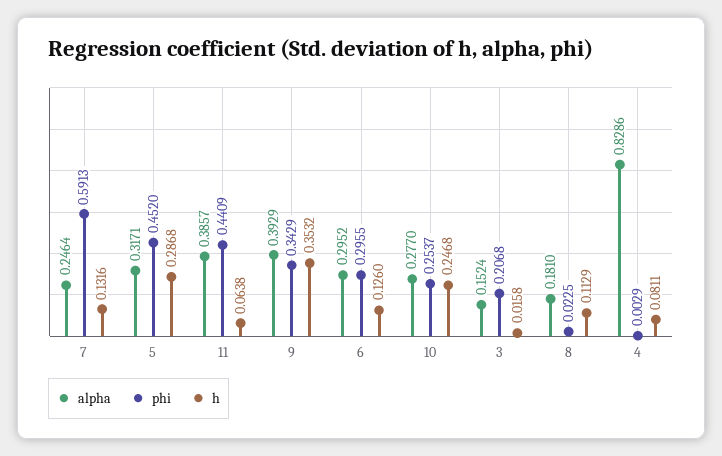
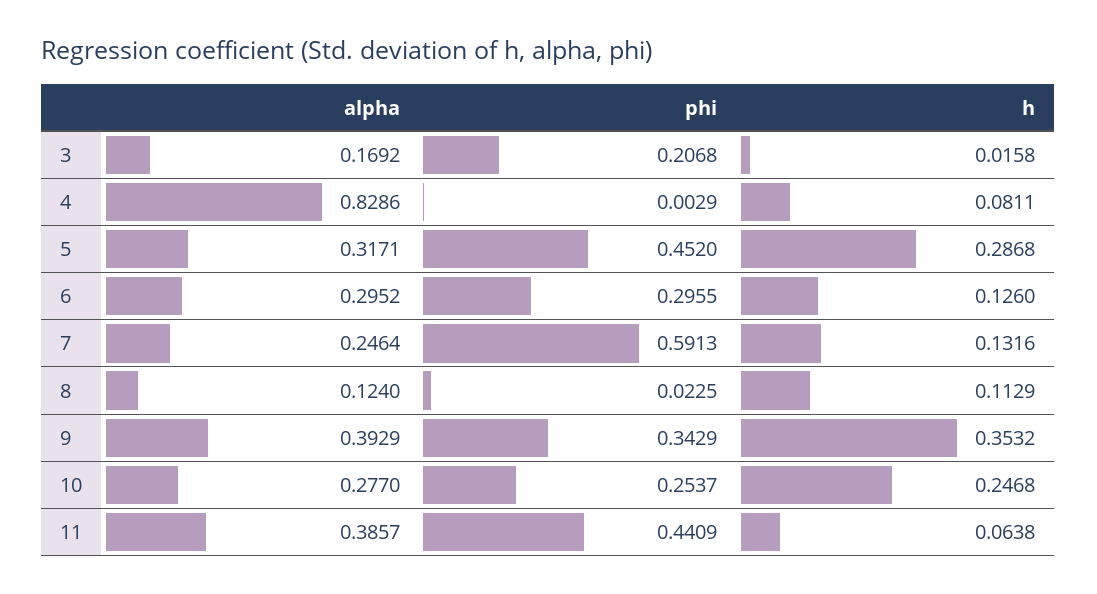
alpha, 3: 0.1524 -> 0.1692
alpha, 8: 0.181 -> 0.124

